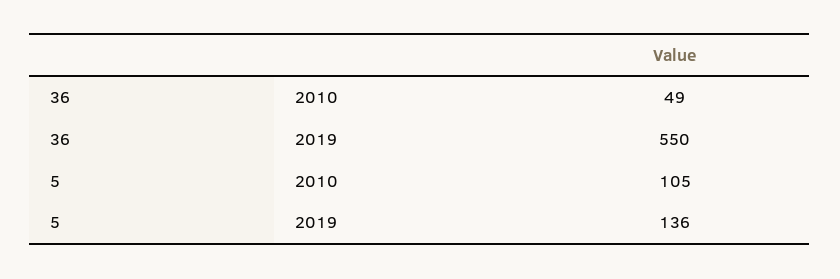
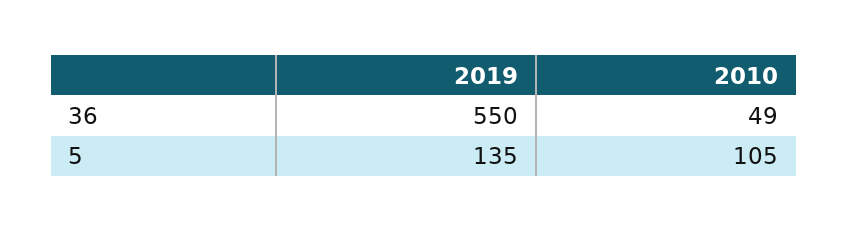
5, 2019: 136 -> 135

